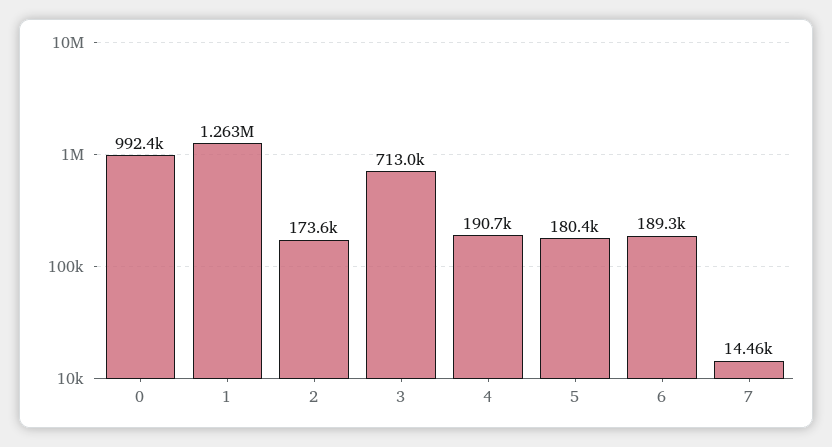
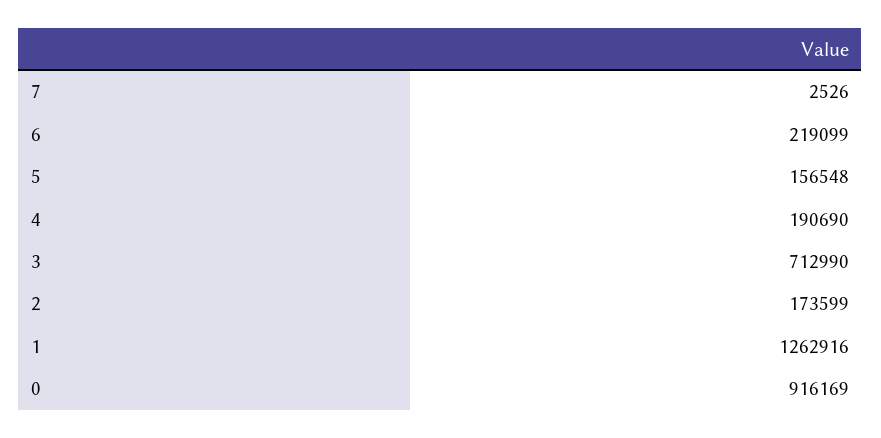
0: 992400 -> 916169
5: 180400 -> 156548
6: 189300 -> 219099
7: 14460 -> 2526

